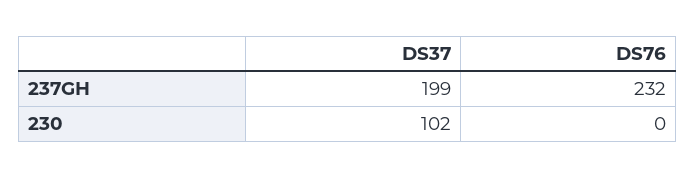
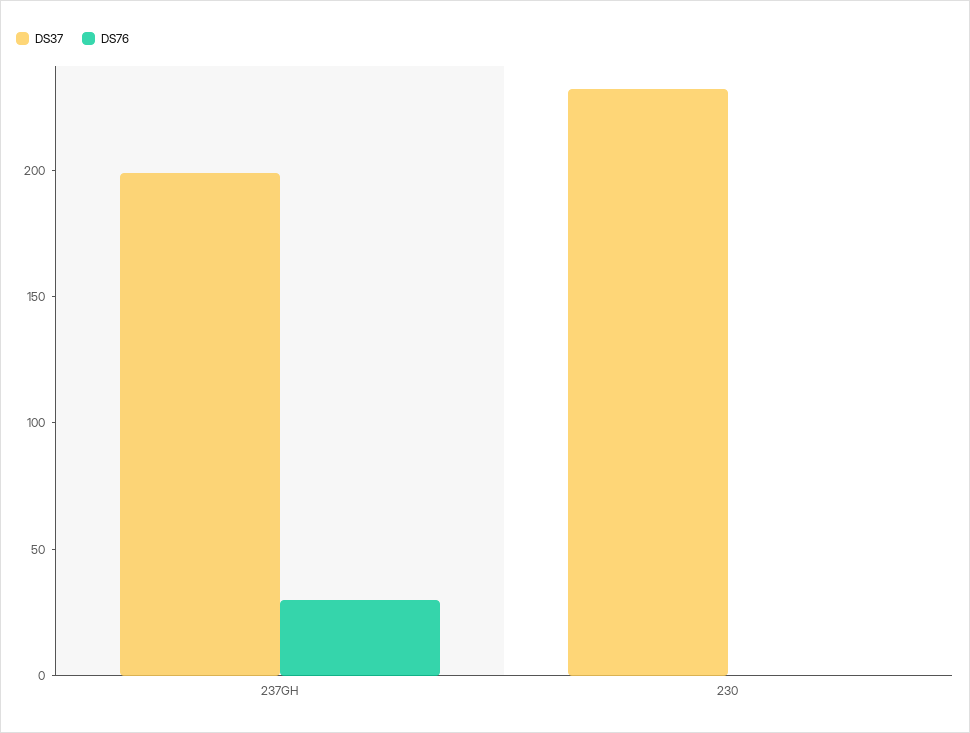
DS76, 237GH: 232 -> 30
DS37, 230: 102 -> 230

